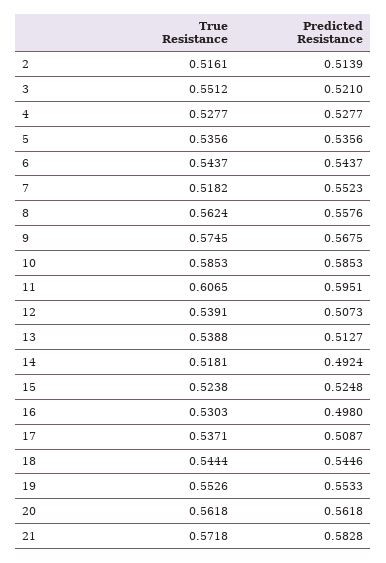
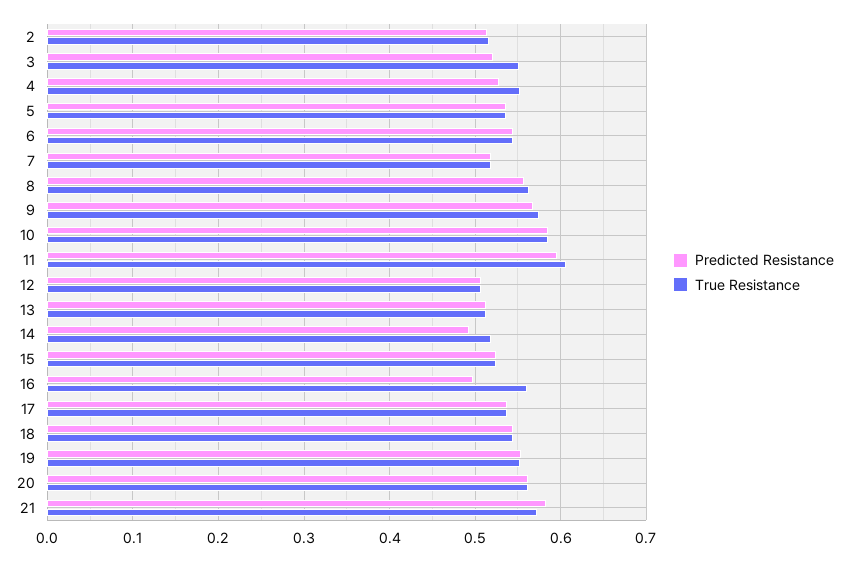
True Resistance, 4: 0.5277 -> 0.55
Predicted Resistance, 7: 0.5523 -> 0.52
True Resistance, 12: 0.5391 -> 0.51
True Resistance, 13: 0.5388 -> 0.51
True Resistance, 16: 0.5303 -> 0.56
Predicted Resistance, 17: 0.5087 -> 0.54

